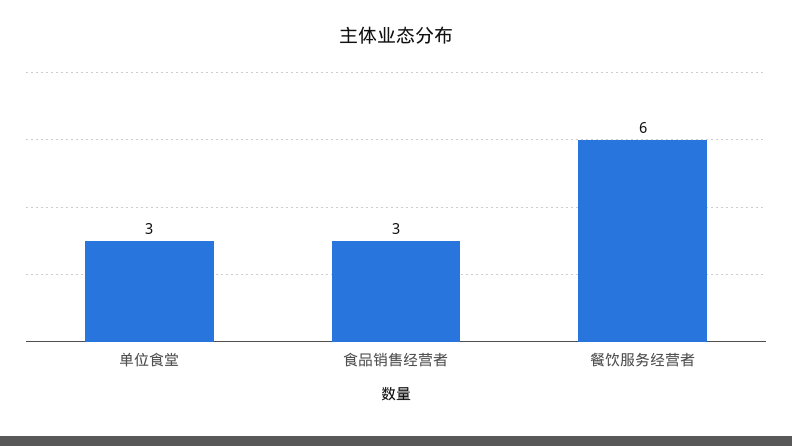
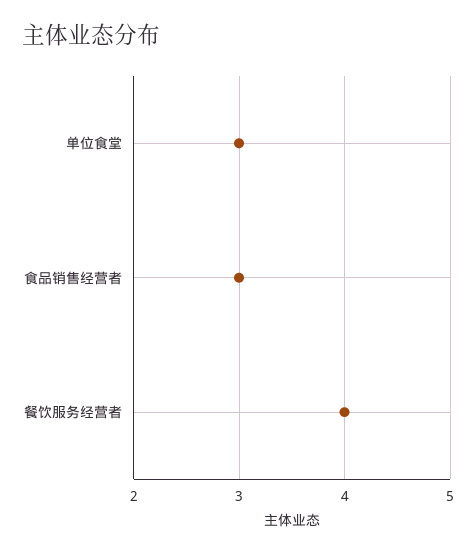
餐饮服务经营者: 6 -> 4

